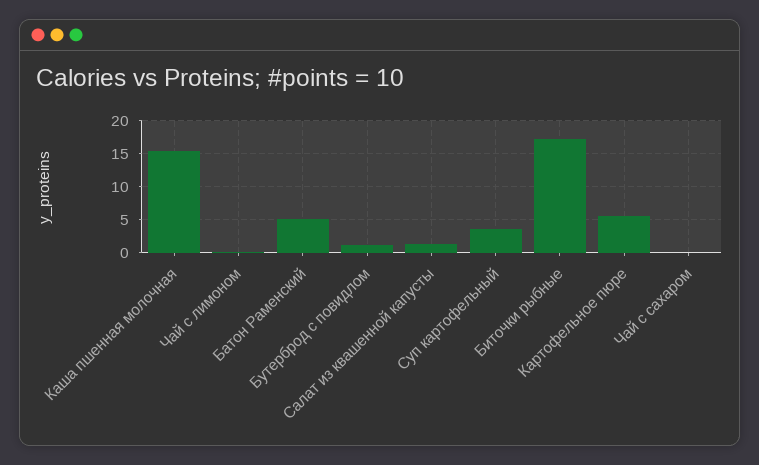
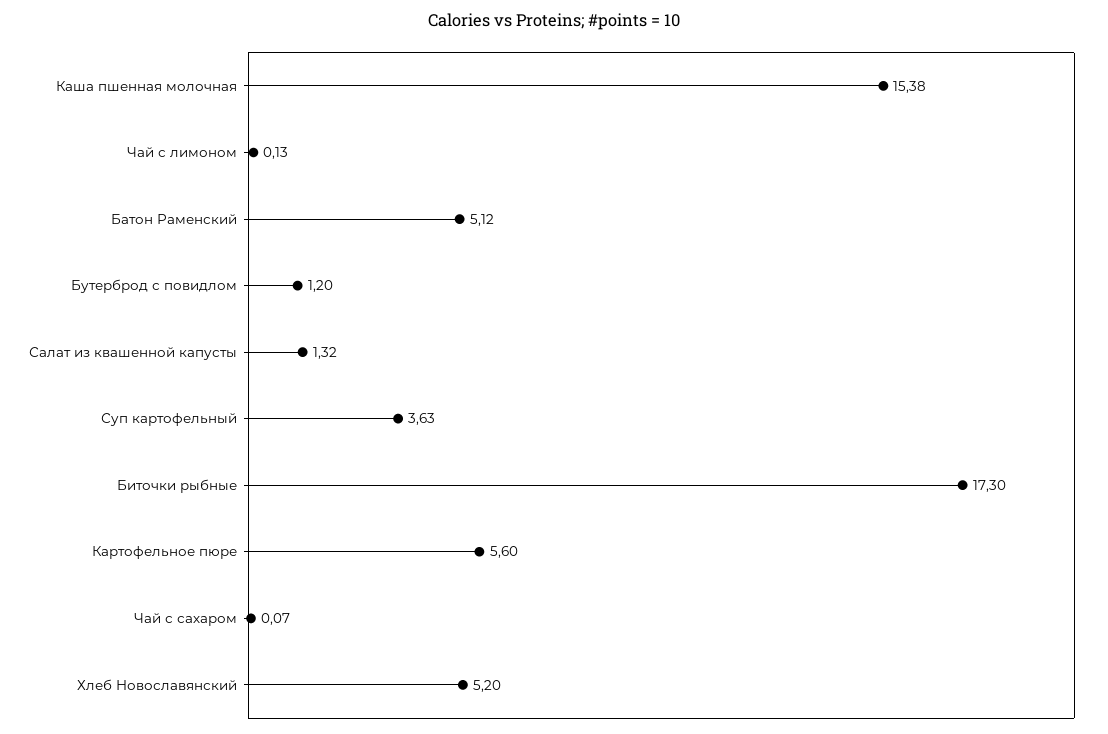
Хлеб Новославянский: none -> 5.2

